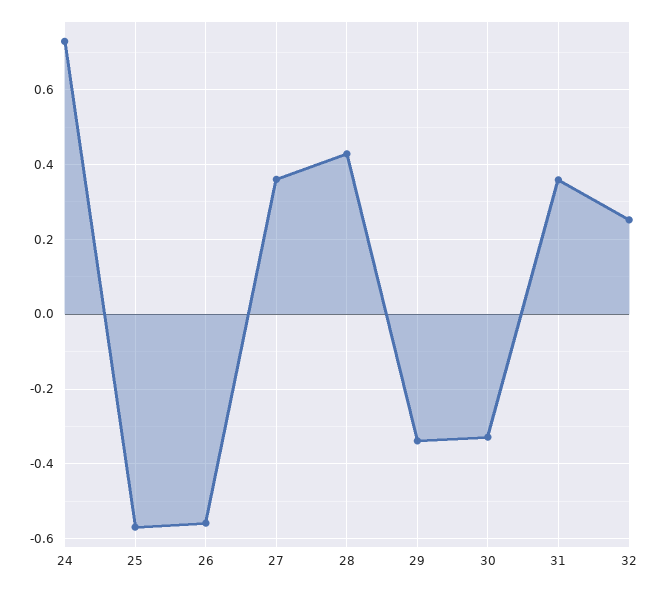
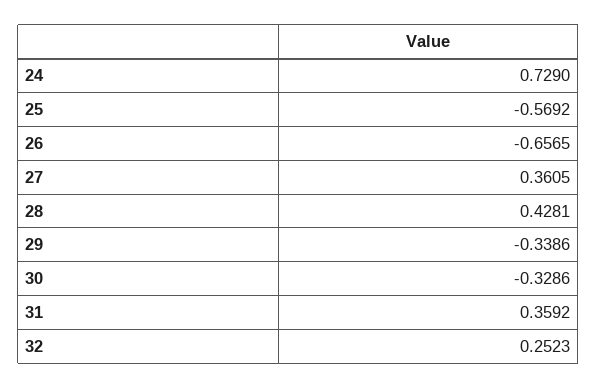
26: -0.56 -> -0.6565

